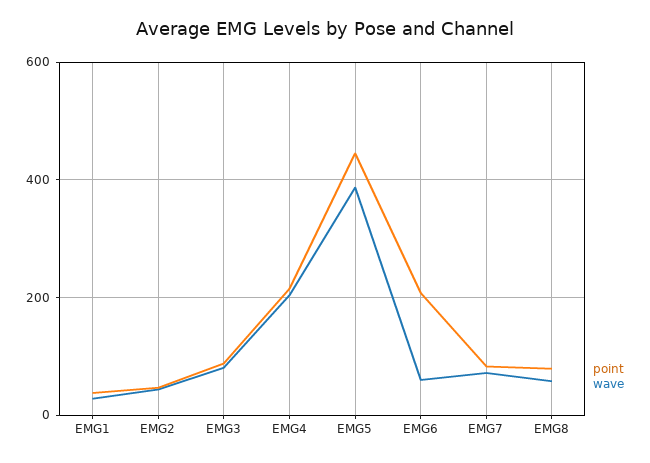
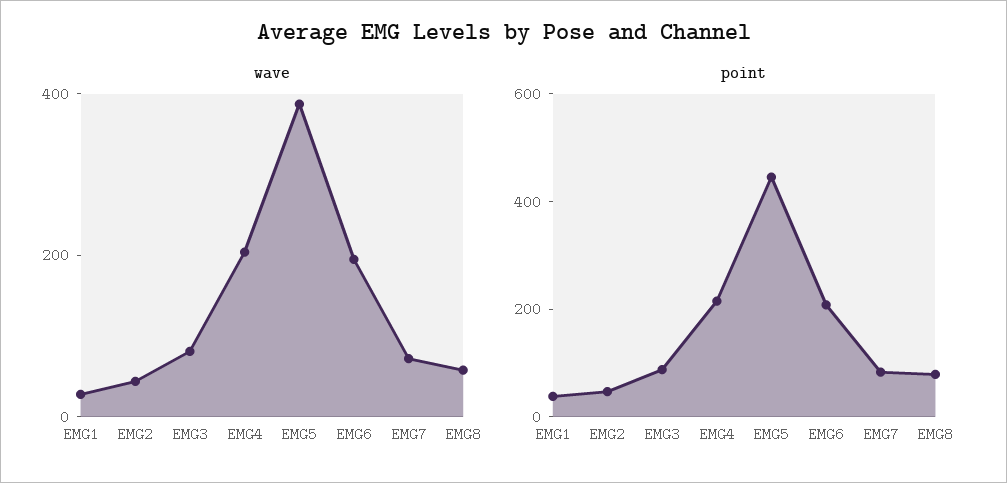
wave, EMG6: 60 -> 200

